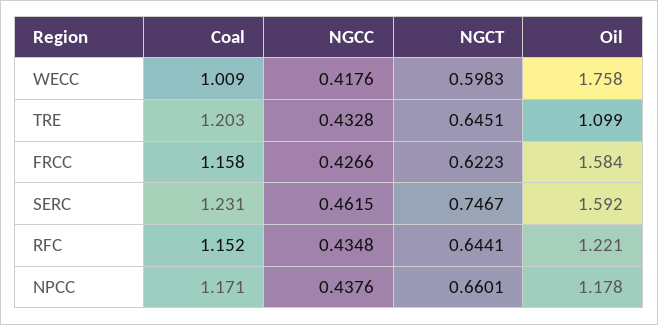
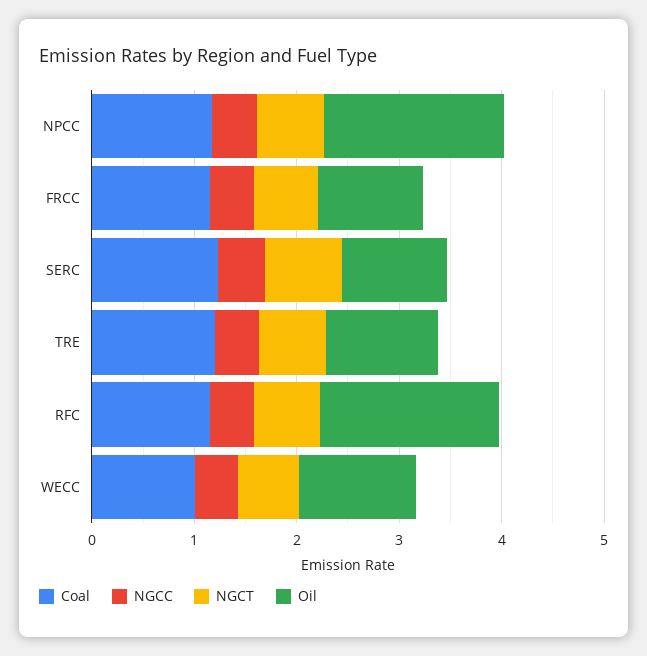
Oil, WECC: 1.758 -> 1.2
Oil, FRCC: 1.584 -> 1
Oil, SERC: 1.592 -> 1
Oil, RFC: 1.221 -> 1.8
Oil, NPCC: 1.178 -> 1.8

